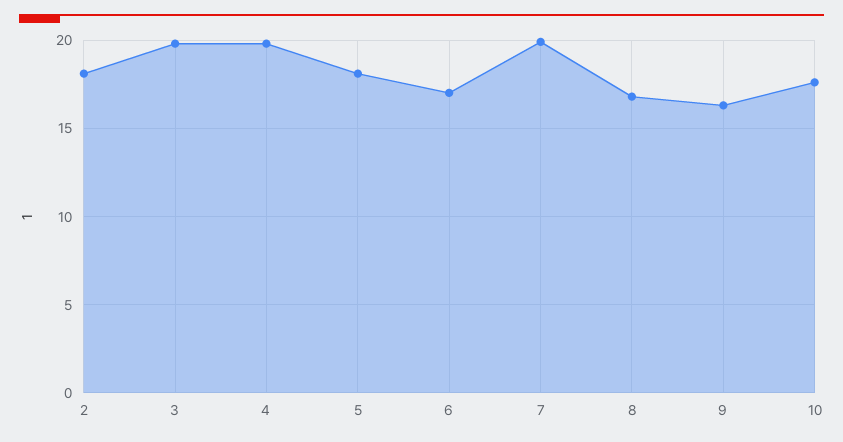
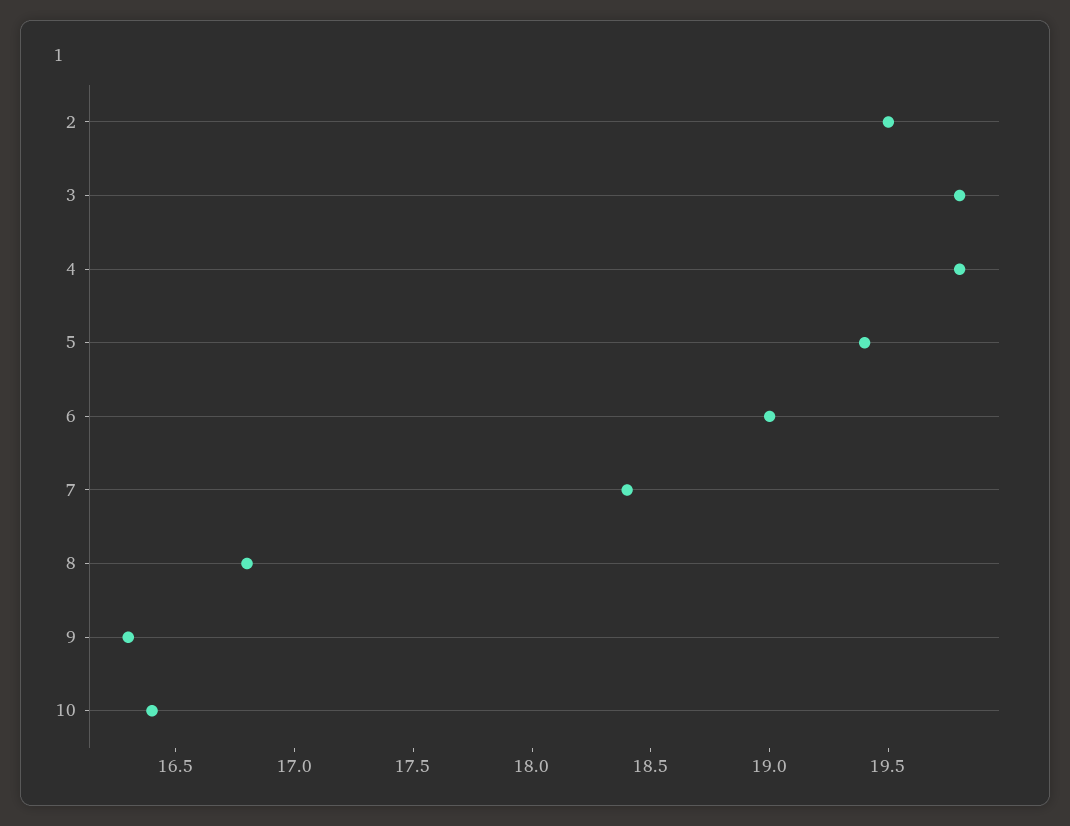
2: 18 -> 19.5
5: 18 -> 19.4
6: 17 -> 19
7: 20 -> 18.4
10: 17.5 -> 16.4

